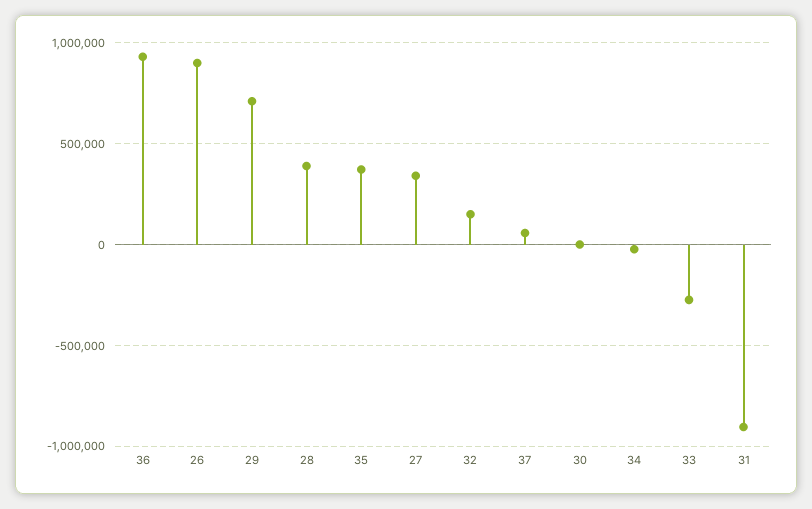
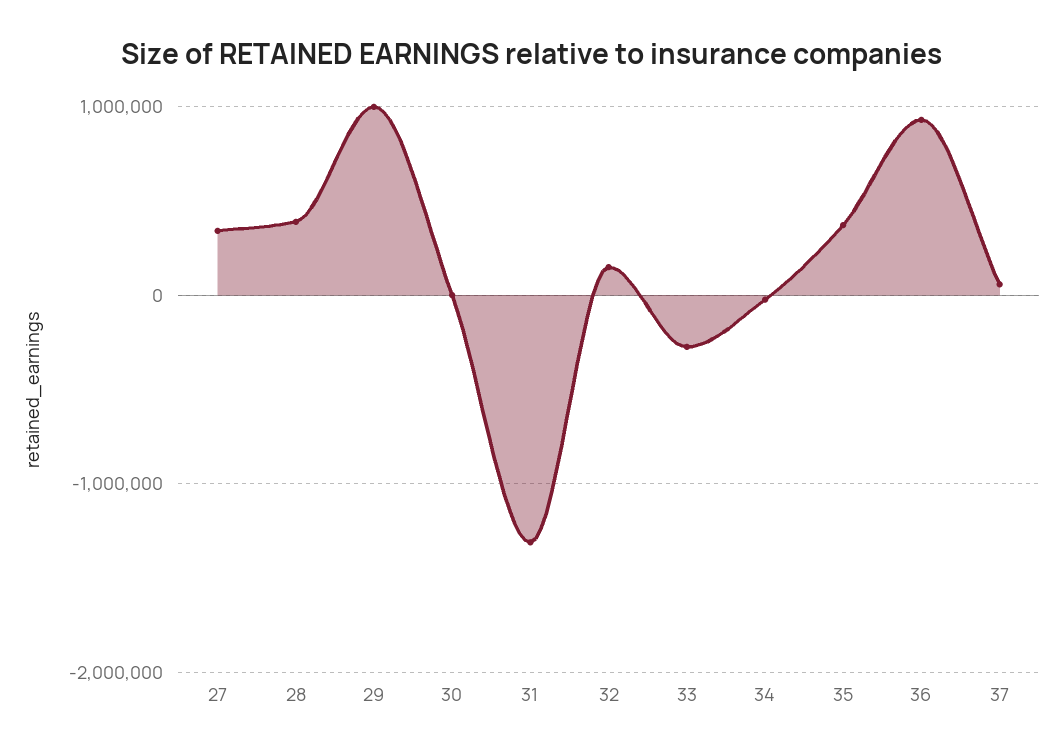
26: 900000 -> none
29: 700000 -> 1000000
31: -900000 -> -1300000

